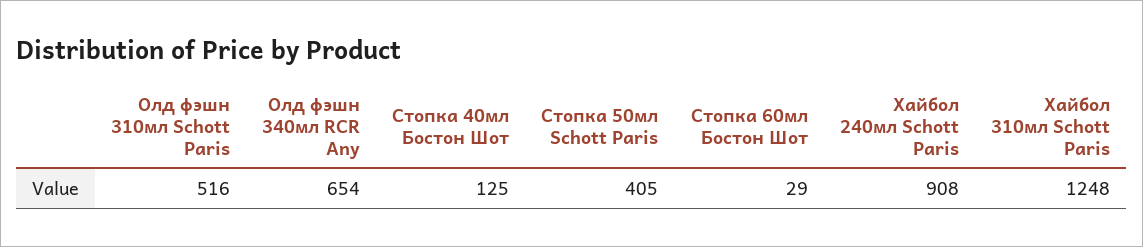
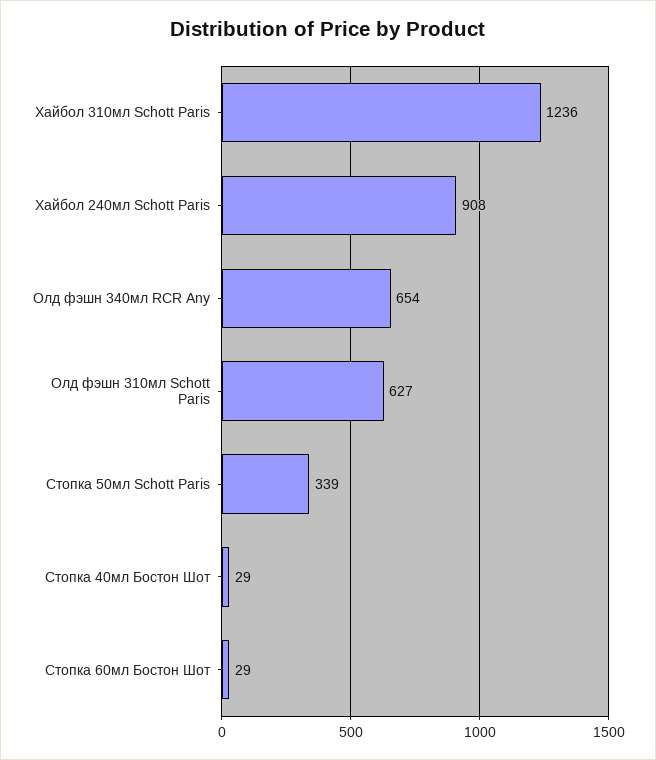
Олд фэшн 310мл Schott Paris: 516 -> 627
Стопка 40мл Бостон Шот: 125 -> 29
Стопка 50мл Schott Paris: 405 -> 339
Хайбол 310мл Schott Paris: 1248 -> 1236

